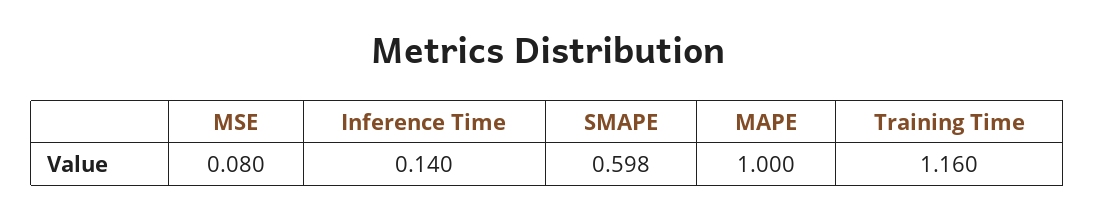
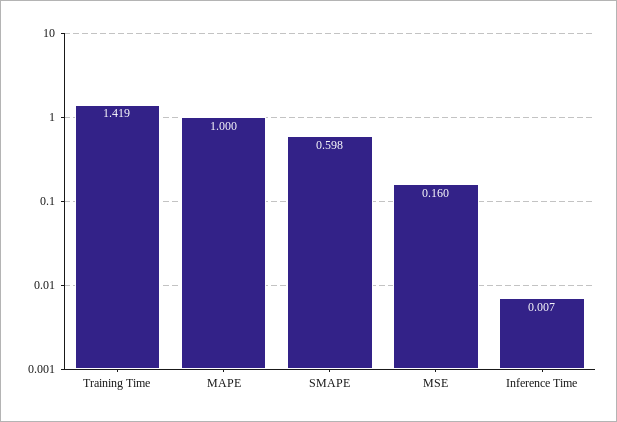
MSE: 0.08 -> 0.16
Inference Time: 0.14 -> 0.007
Training Time: 1.16 -> 1.419

